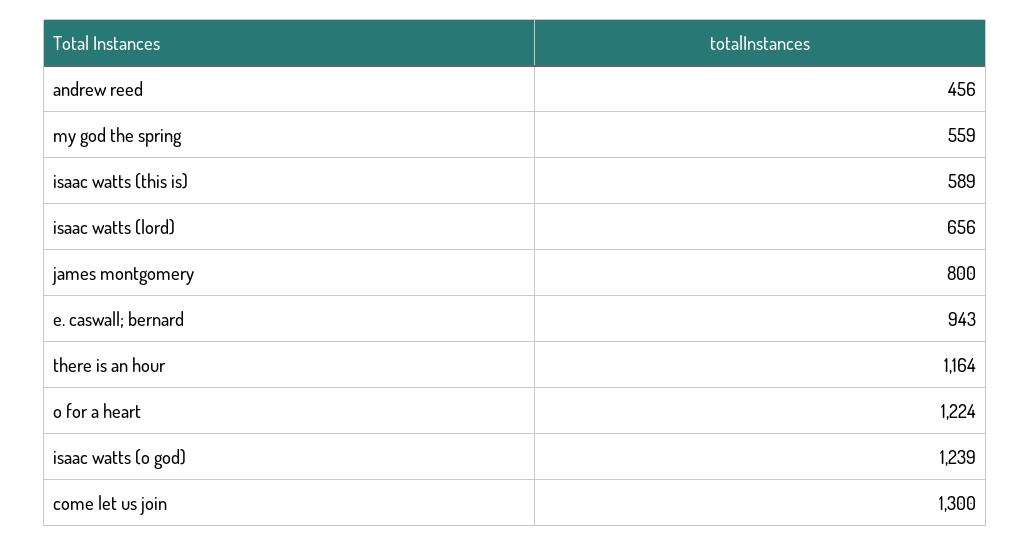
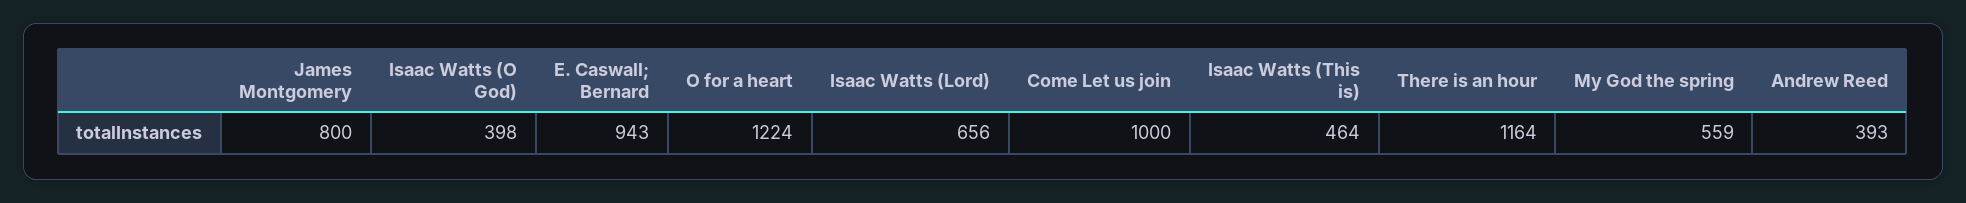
andrew reed: 456 -> 393
isaac watts (this is): 589 -> 464
isaac watts (o god): 1239 -> 398
come let us join: 1300 -> 1000

